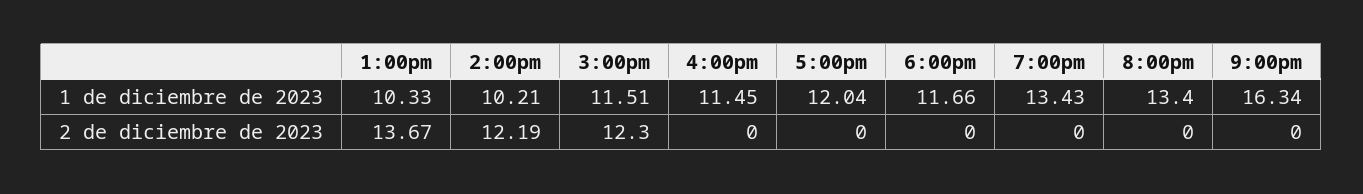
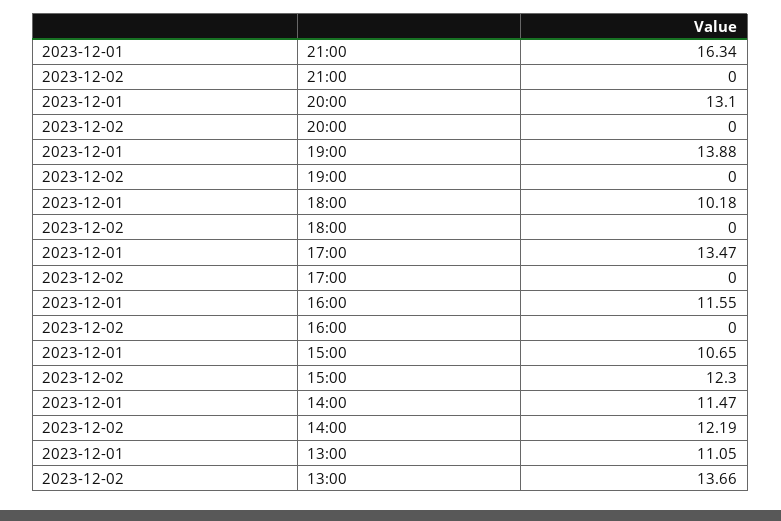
1:00pm, 1 de diciembre de 2023: 10.33 -> 11.05
2:00pm, 1 de diciembre de 2023: 10.21 -> 11.47
3:00pm, 1 de diciembre de 2023: 11.51 -> 10.65
4:00pm, 1 de diciembre de 2023: 11.45 -> 11.55
5:00pm, 1 de diciembre de 2023: 12.04 -> 13.47
6:00pm, 1 de diciembre de 2023: 11.66 -> 10.18
7:00pm, 1 de diciembre de 2023: 13.43 -> 13.88
8:00pm, 1 de diciembre de 2023: 13.4 -> 13.1
1:00pm, 2 de diciembre de 2023: 13.67 -> 13.66

